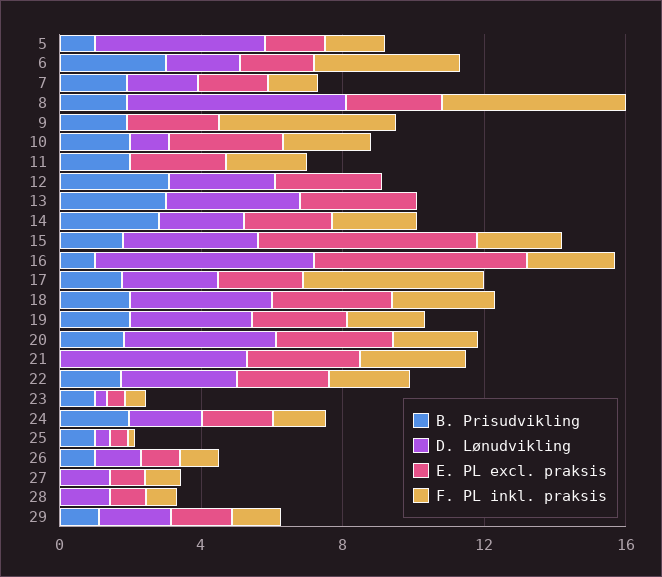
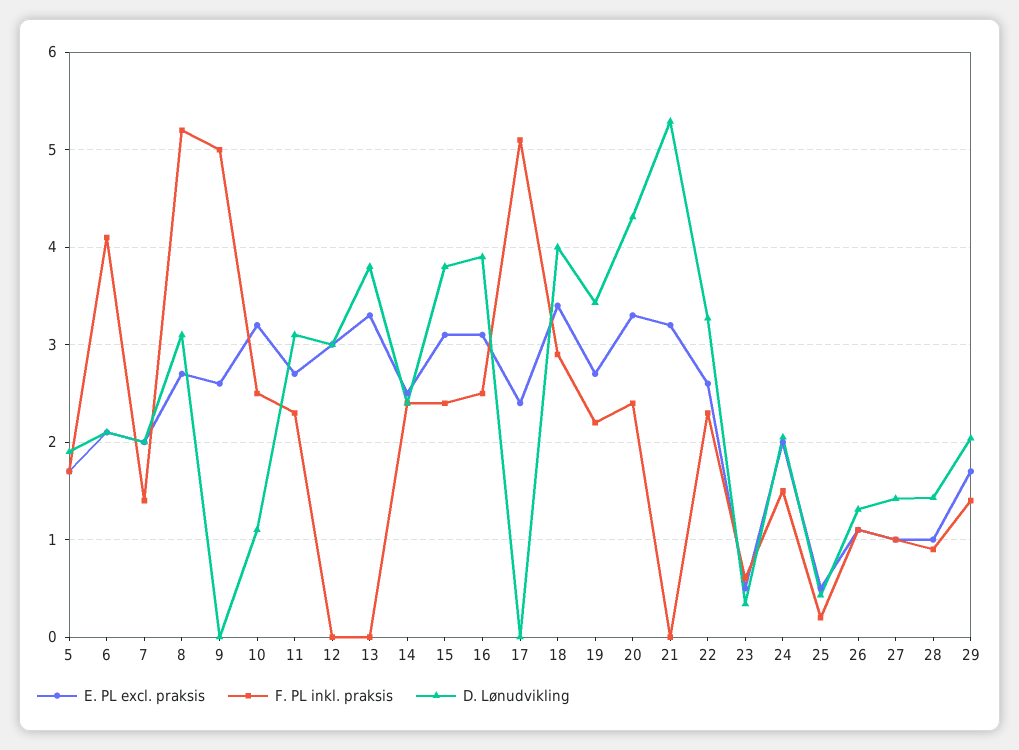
B. Prisudvikling, 5: 1 -> none
D. Lønudvikling, 5: 5 -> 1.9
B. Prisudvikling, 6: 3 -> none
B. Prisudvikling, 7: 2 -> none
B. Prisudvikling, 8: 2 -> none
D. Lønudvikling, 8: 6 -> 3.1
B. Prisudvikling, 9: 2 -> none
B. Prisudvikling, 10: 2 -> none
B. Prisudvikling, 11: 2 -> none
D. Lønudvikling, 11: 0 -> 3.1
B. Prisudvikling, 12: 3 -> none
B. Prisudvikling, 13: 3 -> none
B. Prisudvikling, 14: 3 -> none
B. Prisudvikling, 15: 2 -> none
E. PL excl. praksis, 15: 6 -> 3.1
B. Prisudvikling, 16: 1 -> none
D. Lønudvikling, 16: 6 -> 3.9
E. PL excl. praksis, 16: 6 -> 3.1
B. Prisudvikling, 17: 2 -> none
D. Lønudvikling, 17: 3 -> 0
B. Prisudvikling, 18: 2 -> none
B. Prisudvikling, 19: 2 -> none
B. Prisudvikling, 20: 2 -> none
B. Prisudvikling, 21: 0 -> none
F. PL inkl. praksis, 21: 3 -> 0
B. Prisudvikling, 22: 2 -> none
B. Prisudvikling, 23: 1 -> none
B. Prisudvikling, 24: 2 -> none
B. Prisudvikling, 25: 1 -> none
B. Prisudvikling, 26: 1 -> none
B. Prisudvikling, 27: 0 -> none
B. Prisudvikling, 28: 0 -> none
B. Prisudvikling, 29: 1 -> none

